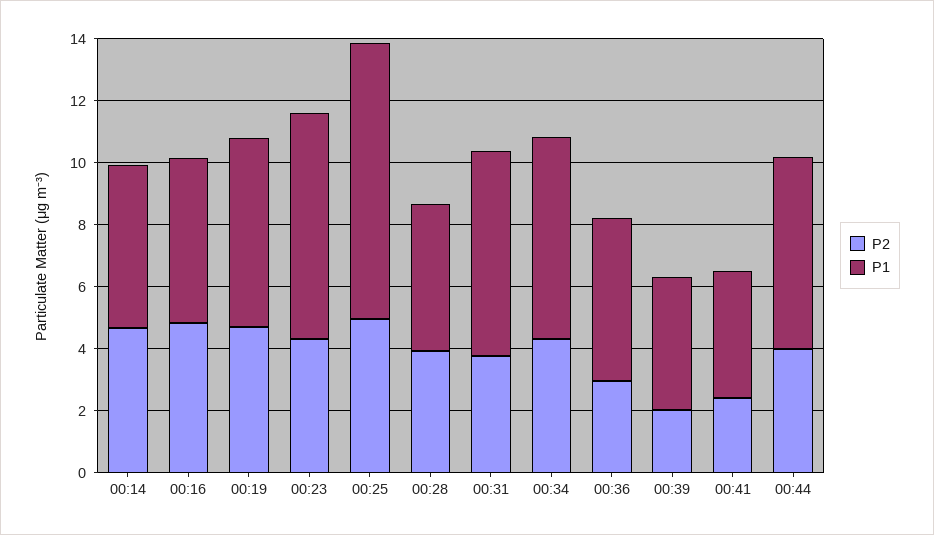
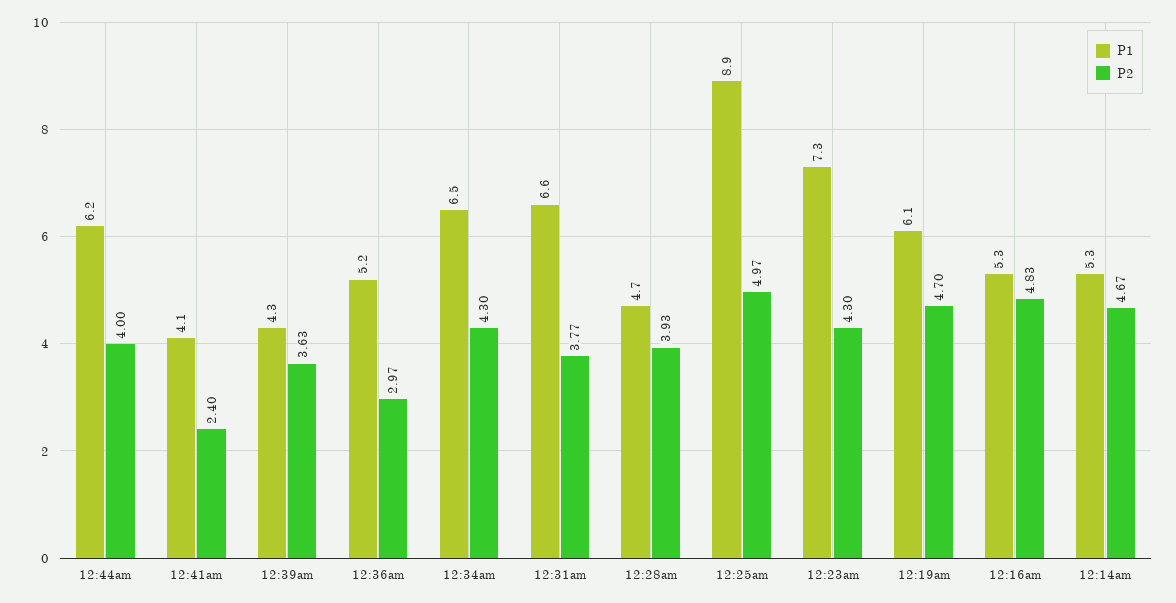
P2, 00:39: 2 -> 3.63

